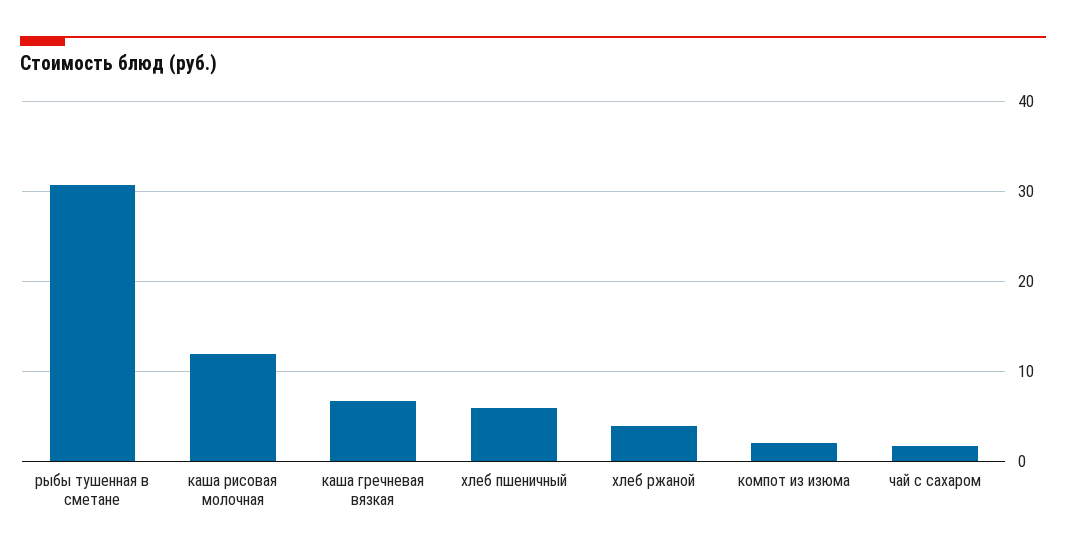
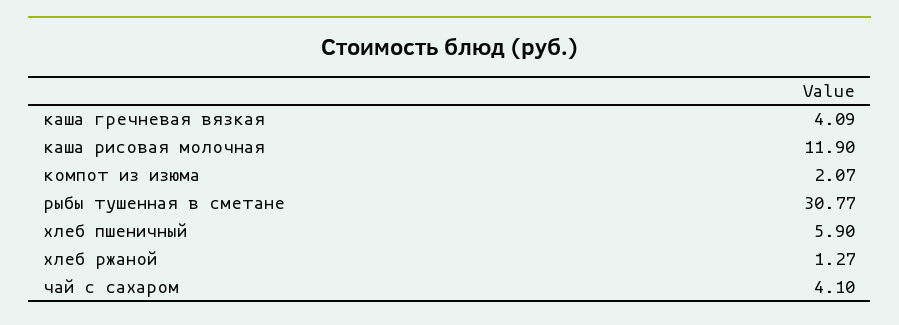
каша гречневая вязкая: 7 -> 4.09
хлеб ржаной: 4 -> 1.27
чай с сахаром: 2 -> 4.1

